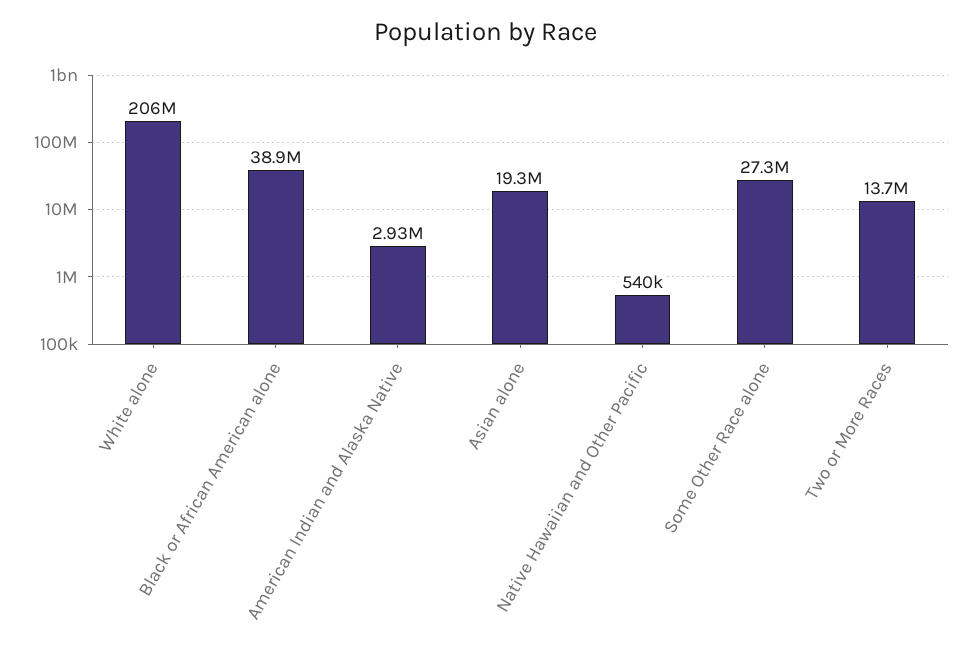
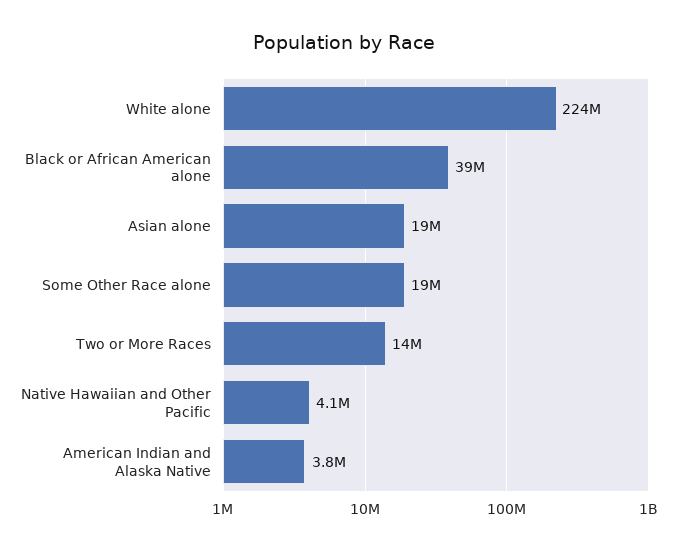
White alone: 206000000 -> 224000000
American Indian and Alaska Native: 2930000 -> 3800000
Native Hawaiian and Other Pacific: 540000 -> 4100000
Some Other Race alone: 27300000 -> 19000000

